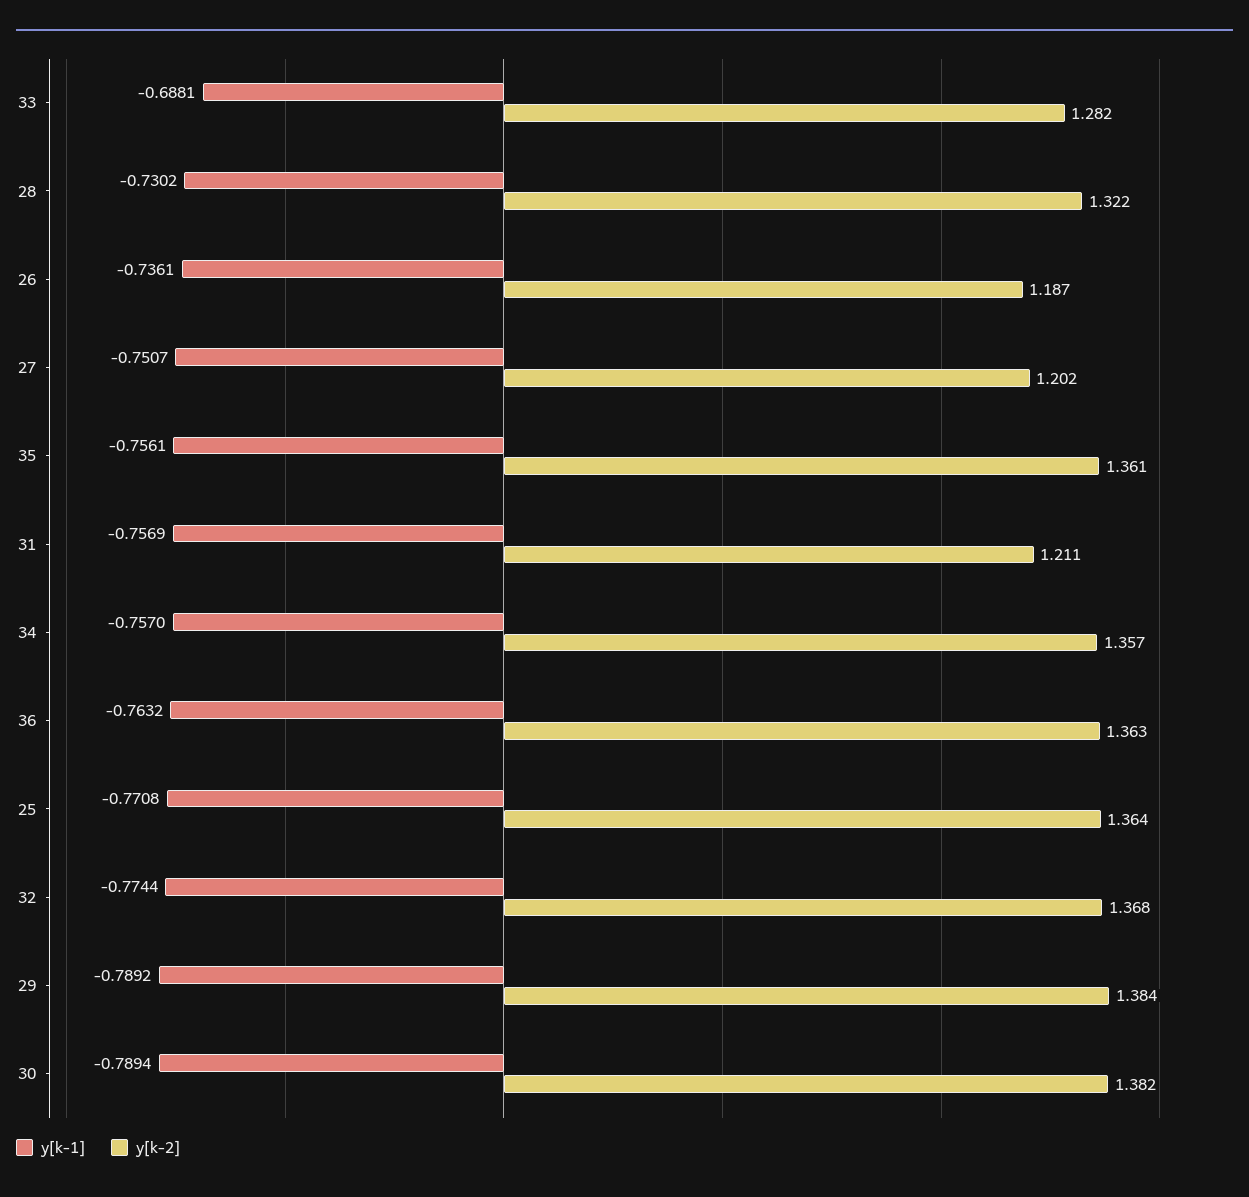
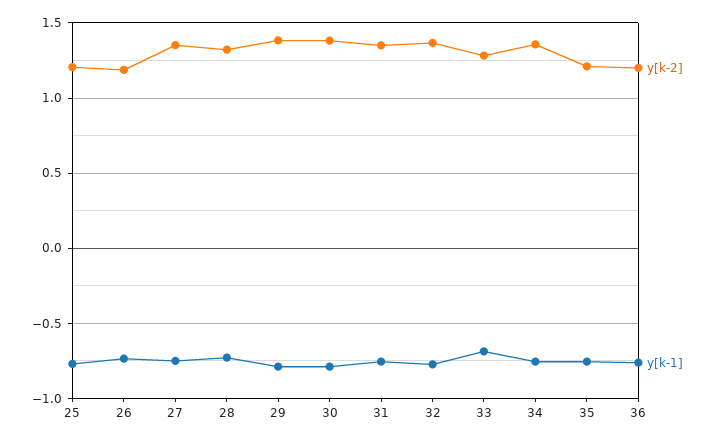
y[k-2], 27: 1.202 -> 1.35
y[k-2], 35: 1.361 -> 1.2
y[k-2], 31: 1.211 -> 1.35
y[k-2], 36: 1.363 -> 1.2
y[k-2], 25: 1.364 -> 1.2

